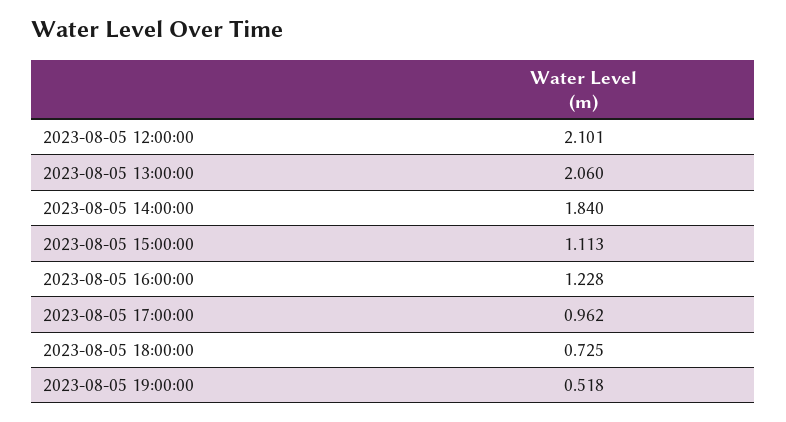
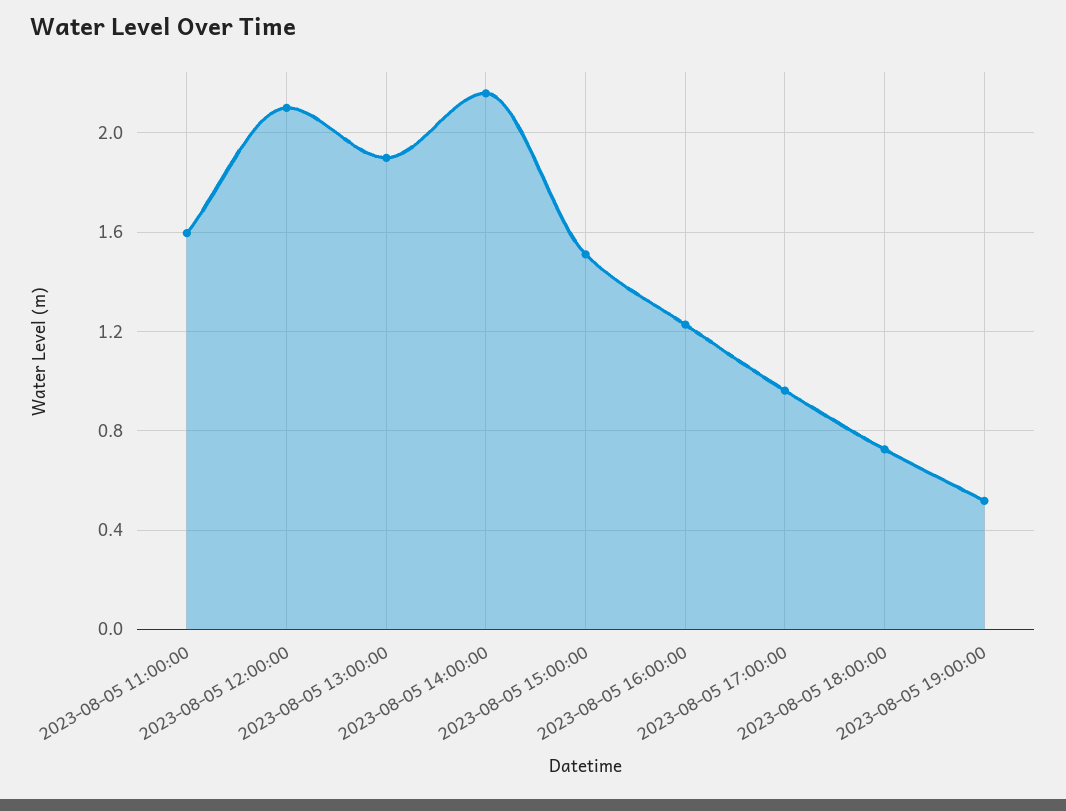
2023-08-05 13:00:00: 2.06 -> 1.9
2023-08-05 14:00:00: 1.84 -> 2.15
2023-08-05 15:00:00: 1.113 -> 1.5
2023-08-05 11:00:00: none -> 1.6

